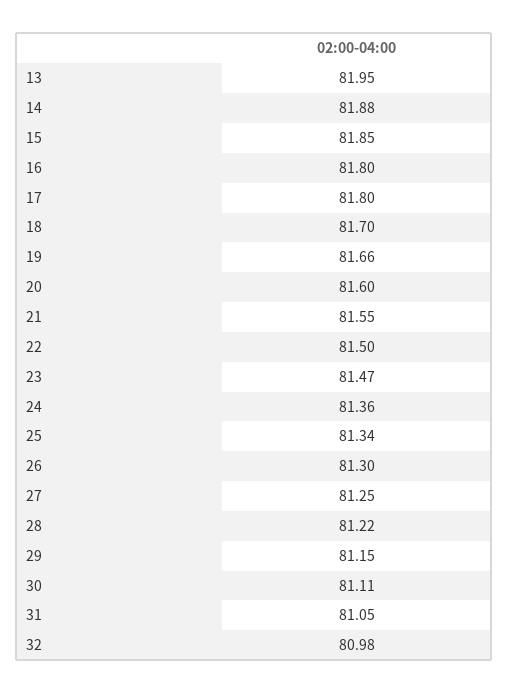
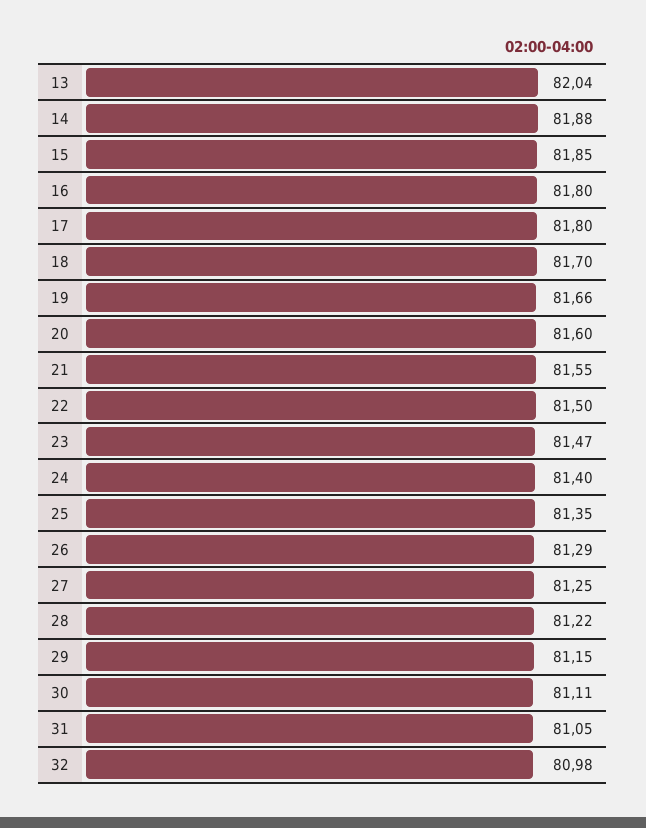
13: 81.95 -> 82.04
24: 81.36 -> 81.4
25: 81.34 -> 81.35
26: 81.3 -> 81.29

